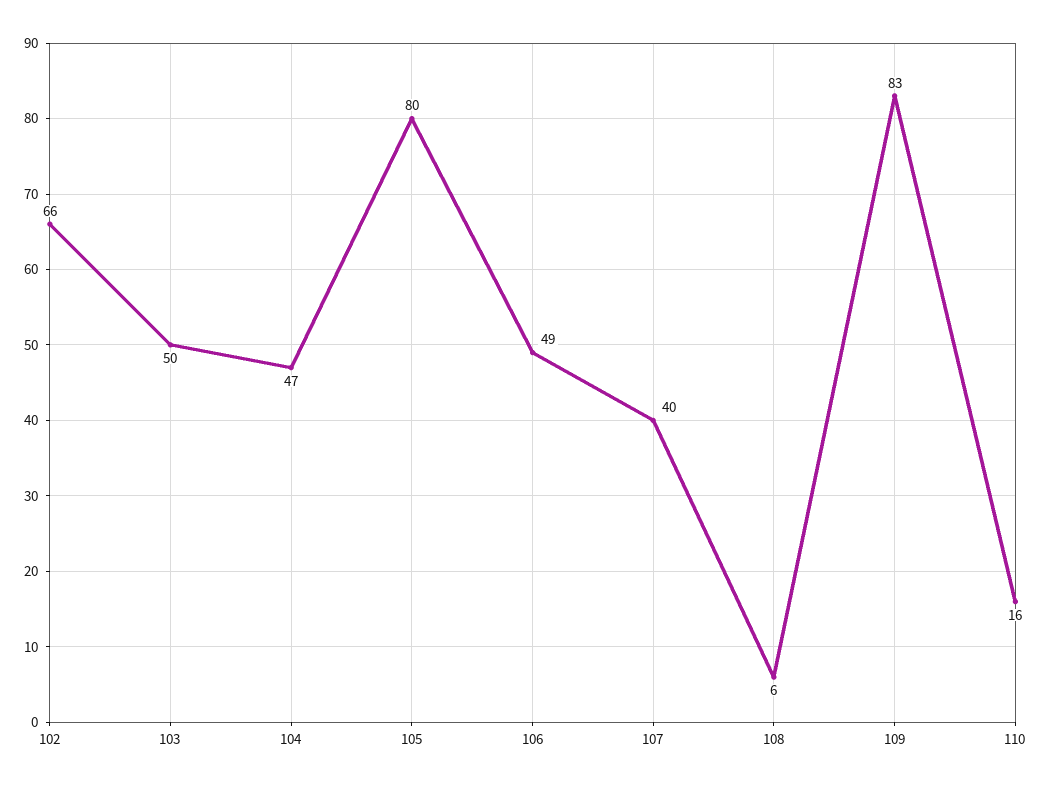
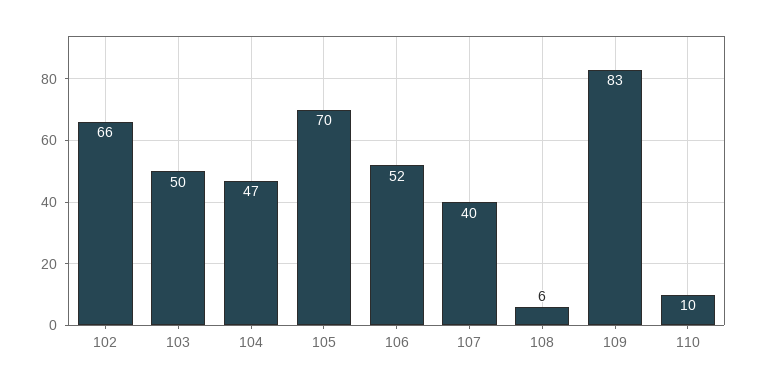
105: 80 -> 70
106: 49 -> 52
110: 16 -> 10

